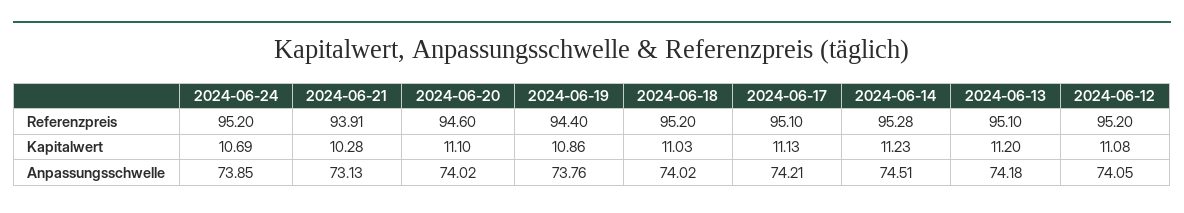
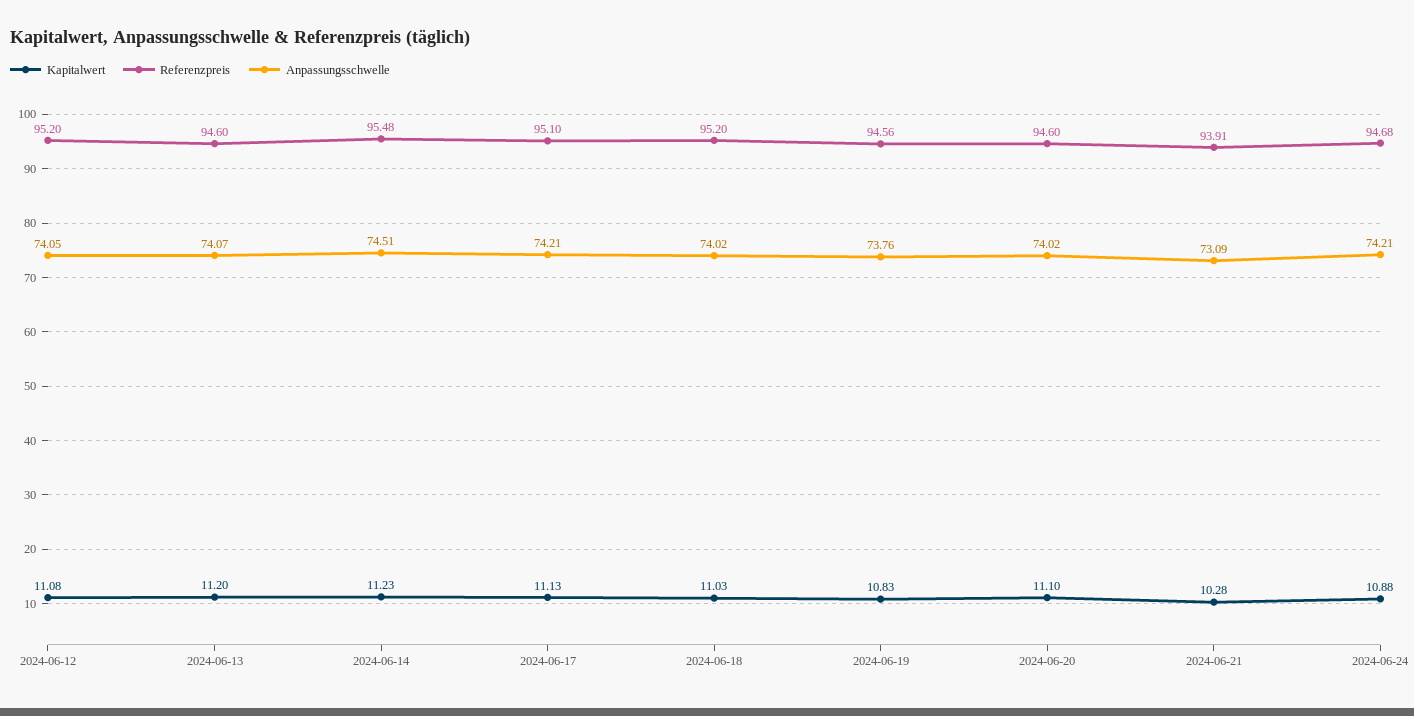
Referenzpreis, 2024-06-24: 95.2 -> 94.68
Referenzpreis, 2024-06-19: 94.4 -> 94.56
Referenzpreis, 2024-06-14: 95.28 -> 95.48
Referenzpreis, 2024-06-13: 95.1 -> 94.6
Kapitalwert, 2024-06-24: 10.69 -> 10.88
Kapitalwert, 2024-06-19: 10.86 -> 10.83
Anpassungsschwelle, 2024-06-24: 73.85 -> 74.21
Anpassungsschwelle, 2024-06-21: 73.13 -> 73.09
Anpassungsschwelle, 2024-06-13: 74.18 -> 74.07

